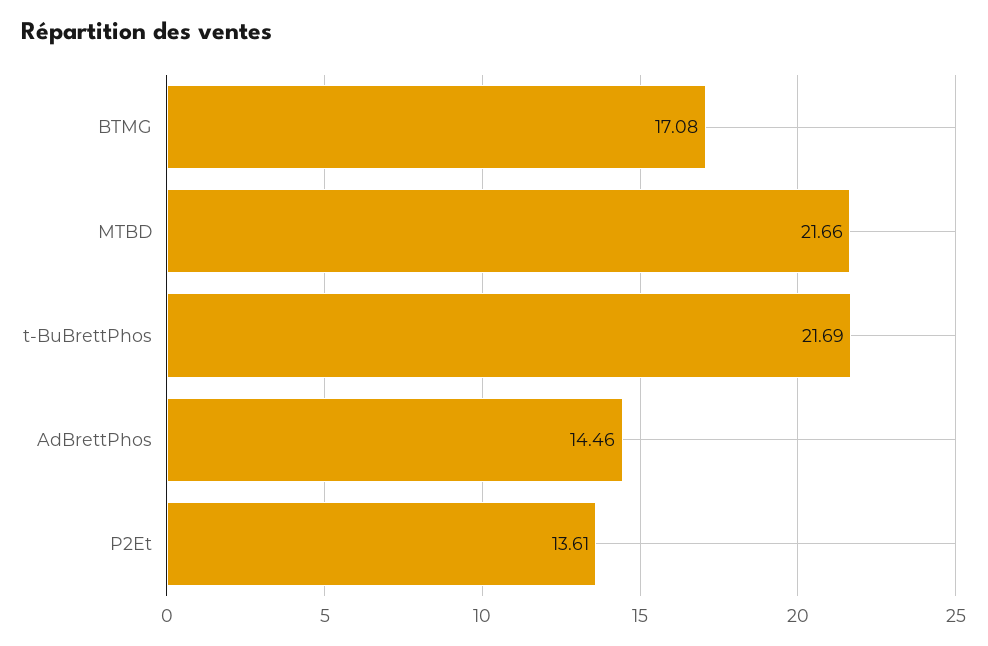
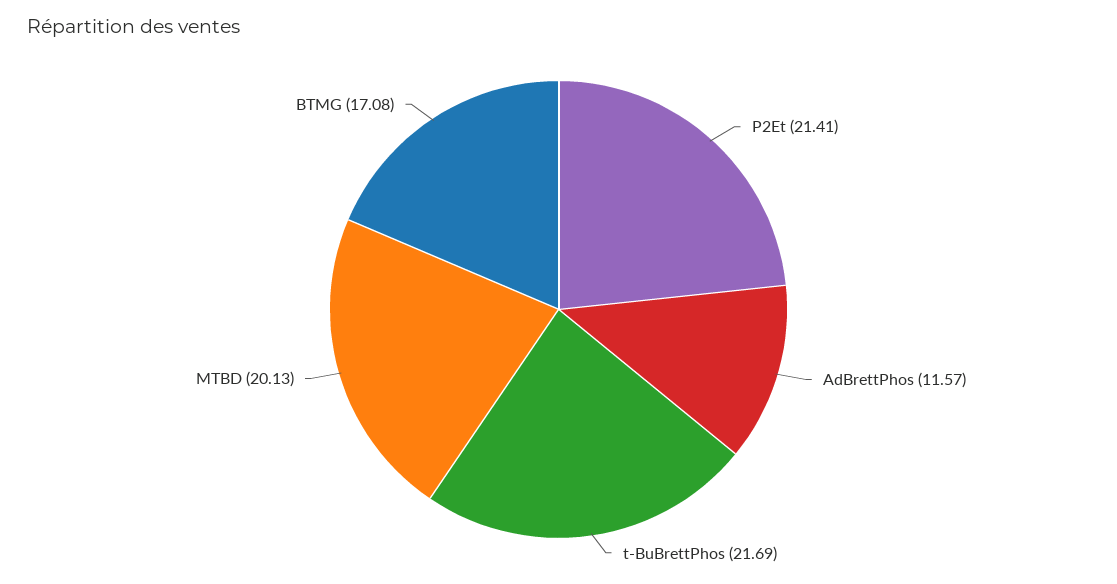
MTBD: 21.66 -> 20.13
AdBrettPhos: 14.46 -> 11.57
P2Et: 13.61 -> 21.41

